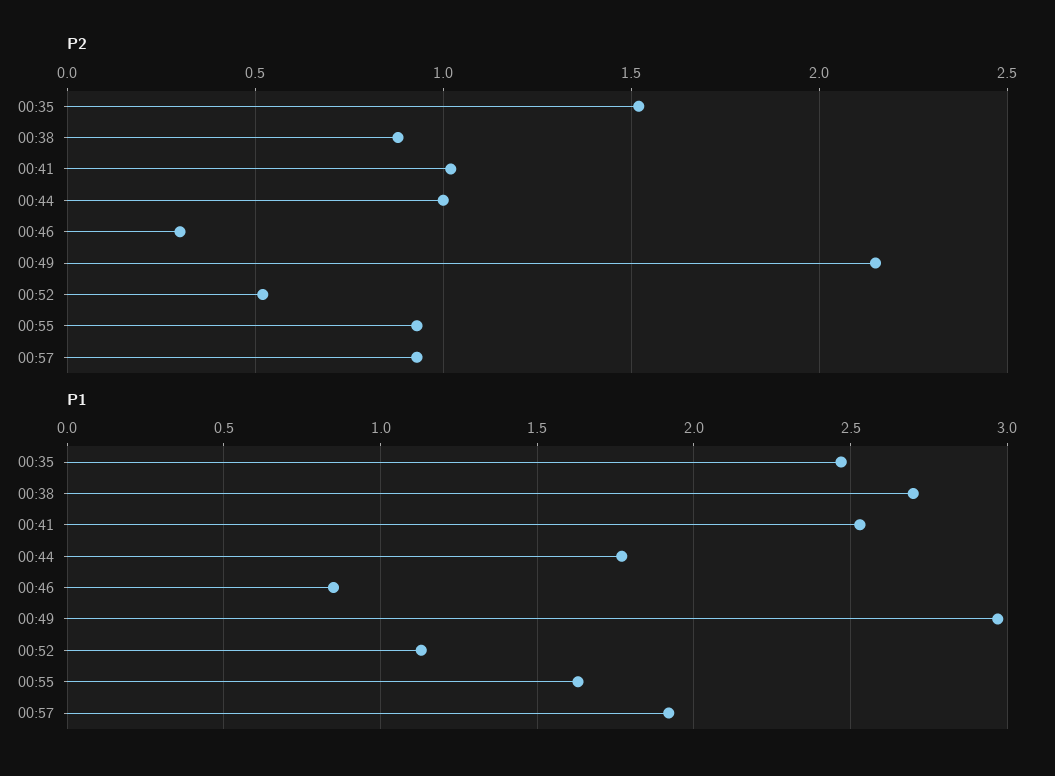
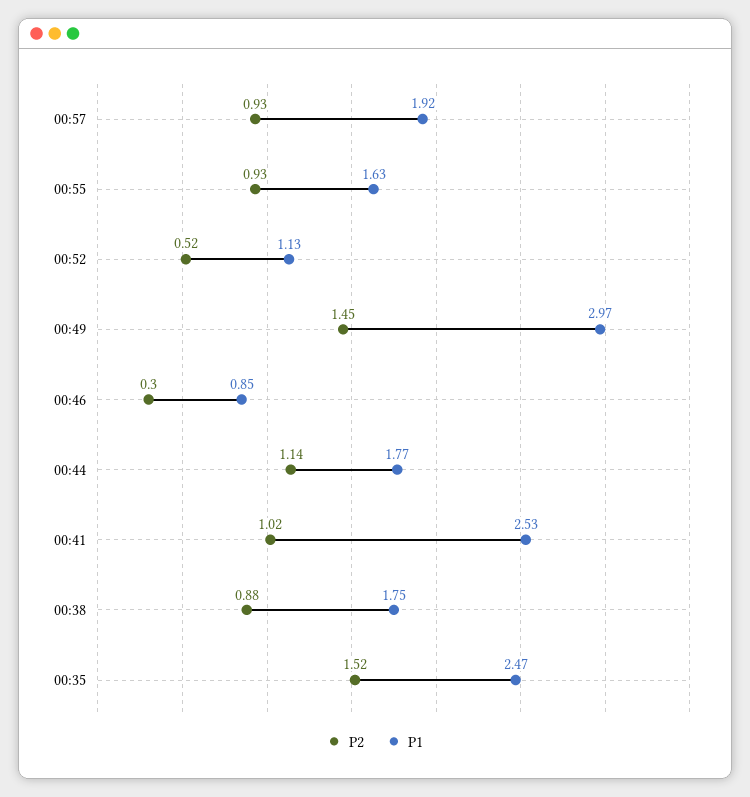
P2, 00:44: 1 -> 1.14
P2, 00:49: 2.15 -> 1.45
P1, 00:38: 2.7 -> 1.75

